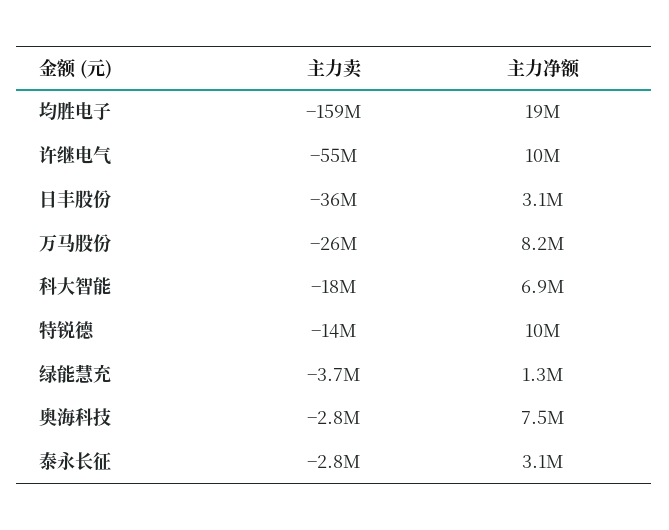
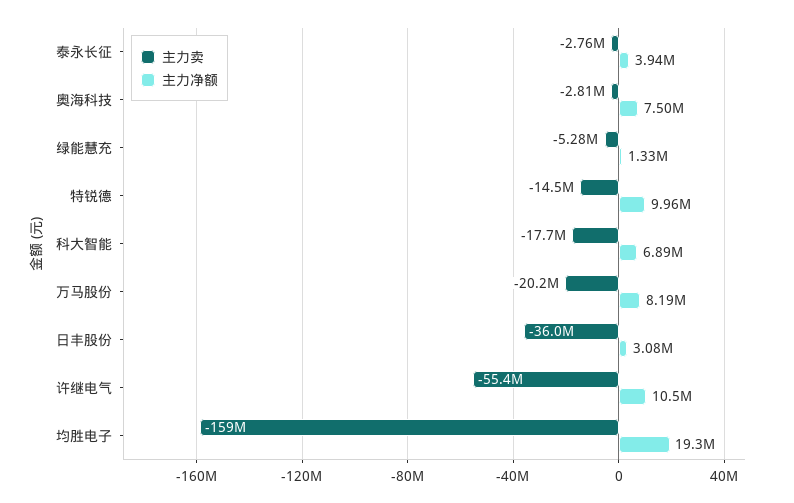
主力卖, 万马股份: -26000000 -> -20200000
主力卖, 绿能慧充: -3700000 -> -5280000
主力净额, 泰永长征: 3100000 -> 3940000

